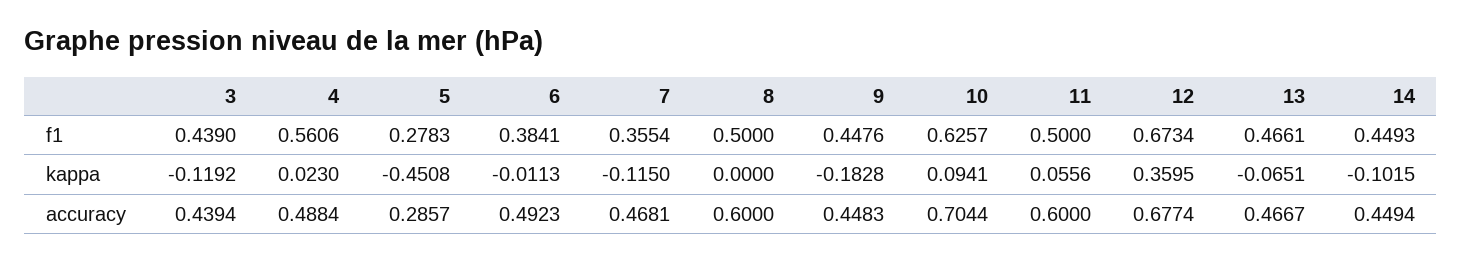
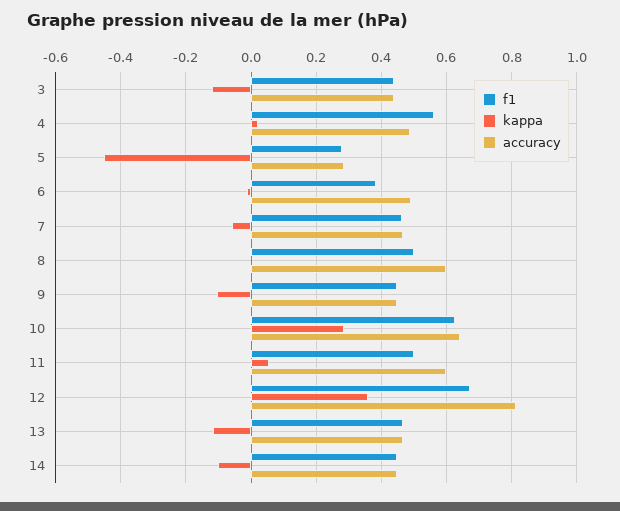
f1, 7: 0.3554 -> 0.46
kappa, 7: -0.115 -> -0.06
kappa, 9: -0.1828 -> -0.1
kappa, 10: 0.0941 -> 0.28
kappa, 13: -0.0651 -> -0.12
accuracy, 10: 0.7044 -> 0.64
accuracy, 12: 0.6774 -> 0.82

